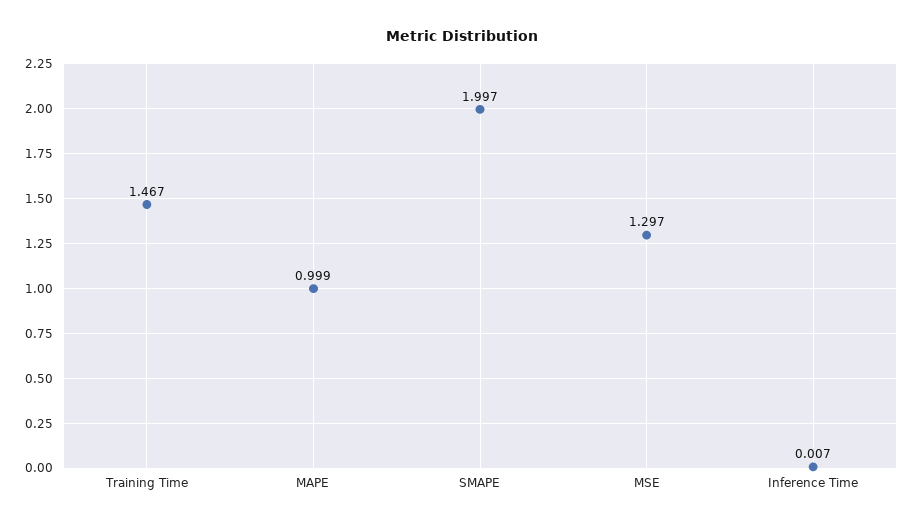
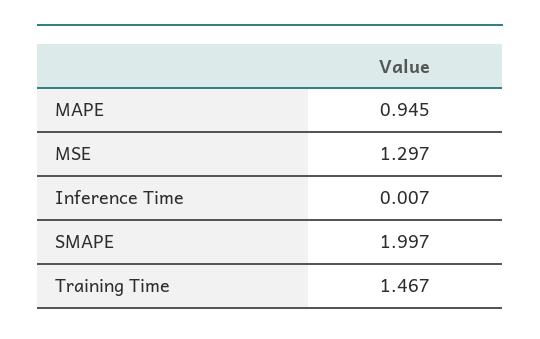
MAPE: 0.999 -> 0.945

